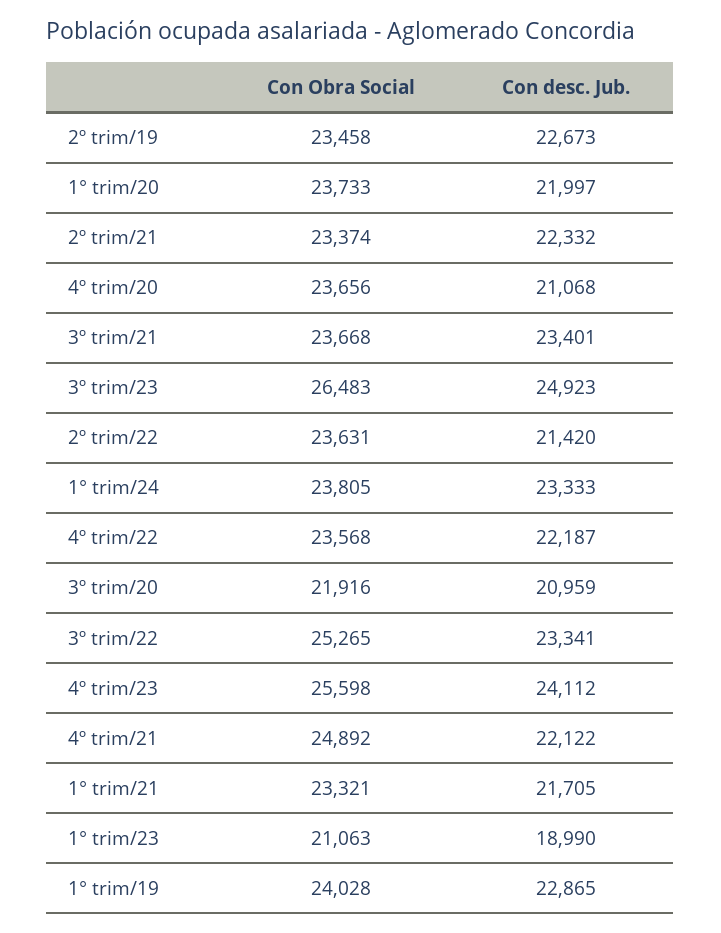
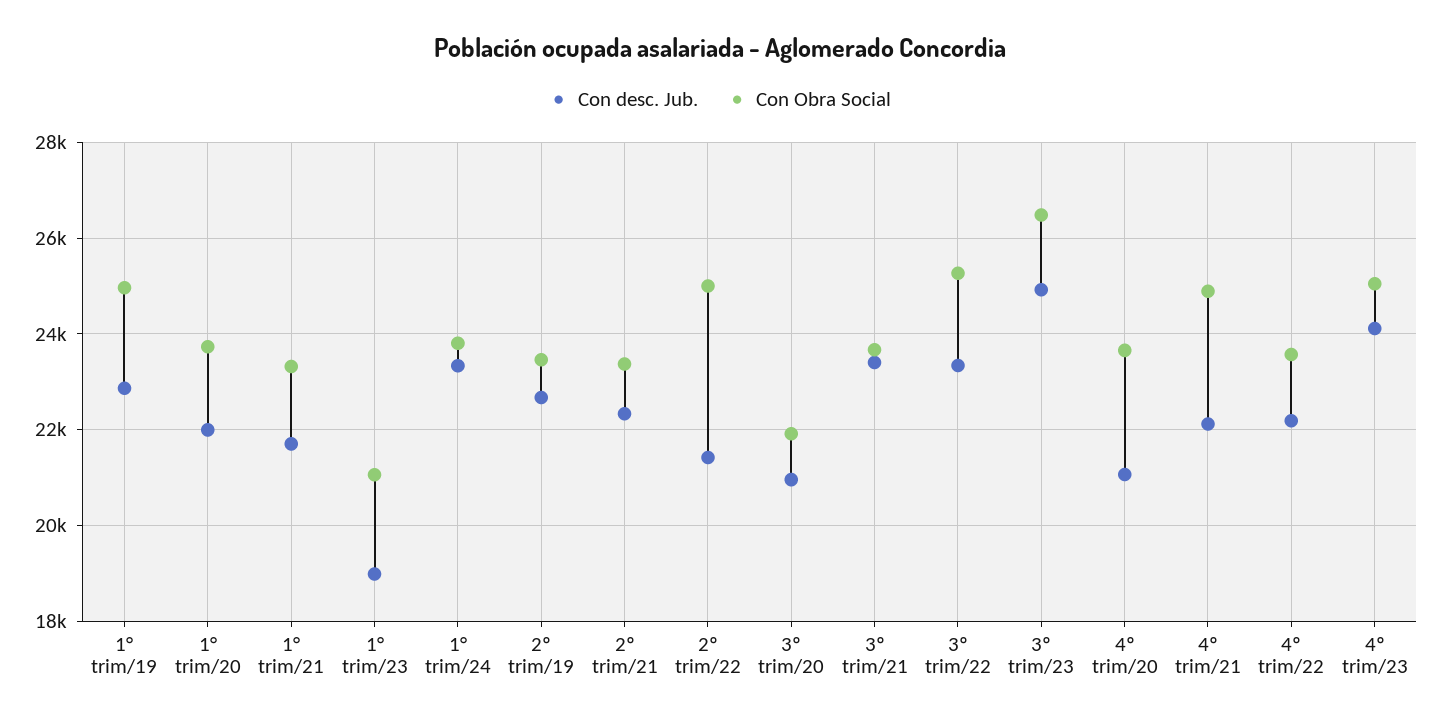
Con Obra Social, 2º trim/22: 23631 -> 25000
Con Obra Social, 4º trim/23: 25598 -> 25000
Con Obra Social, 1° trim/19: 24028 -> 25000

